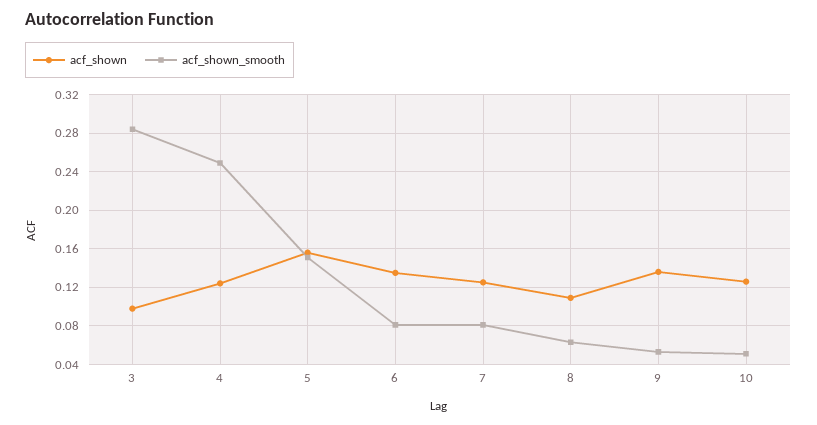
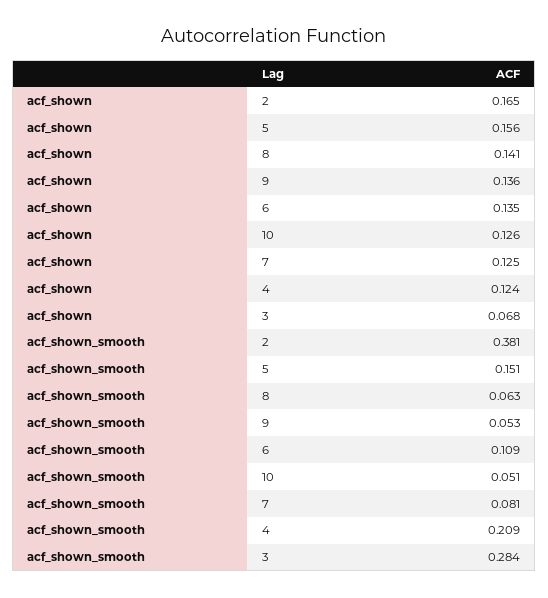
acf_shown, 3: 0.1 -> 0.068
acf_shown_smooth, 4: 0.25 -> 0.209
acf_shown_smooth, 6: 0.08 -> 0.109
acf_shown, 8: 0.11 -> 0.141
acf_shown, 2: none -> 0.165
acf_shown_smooth, 2: none -> 0.381

